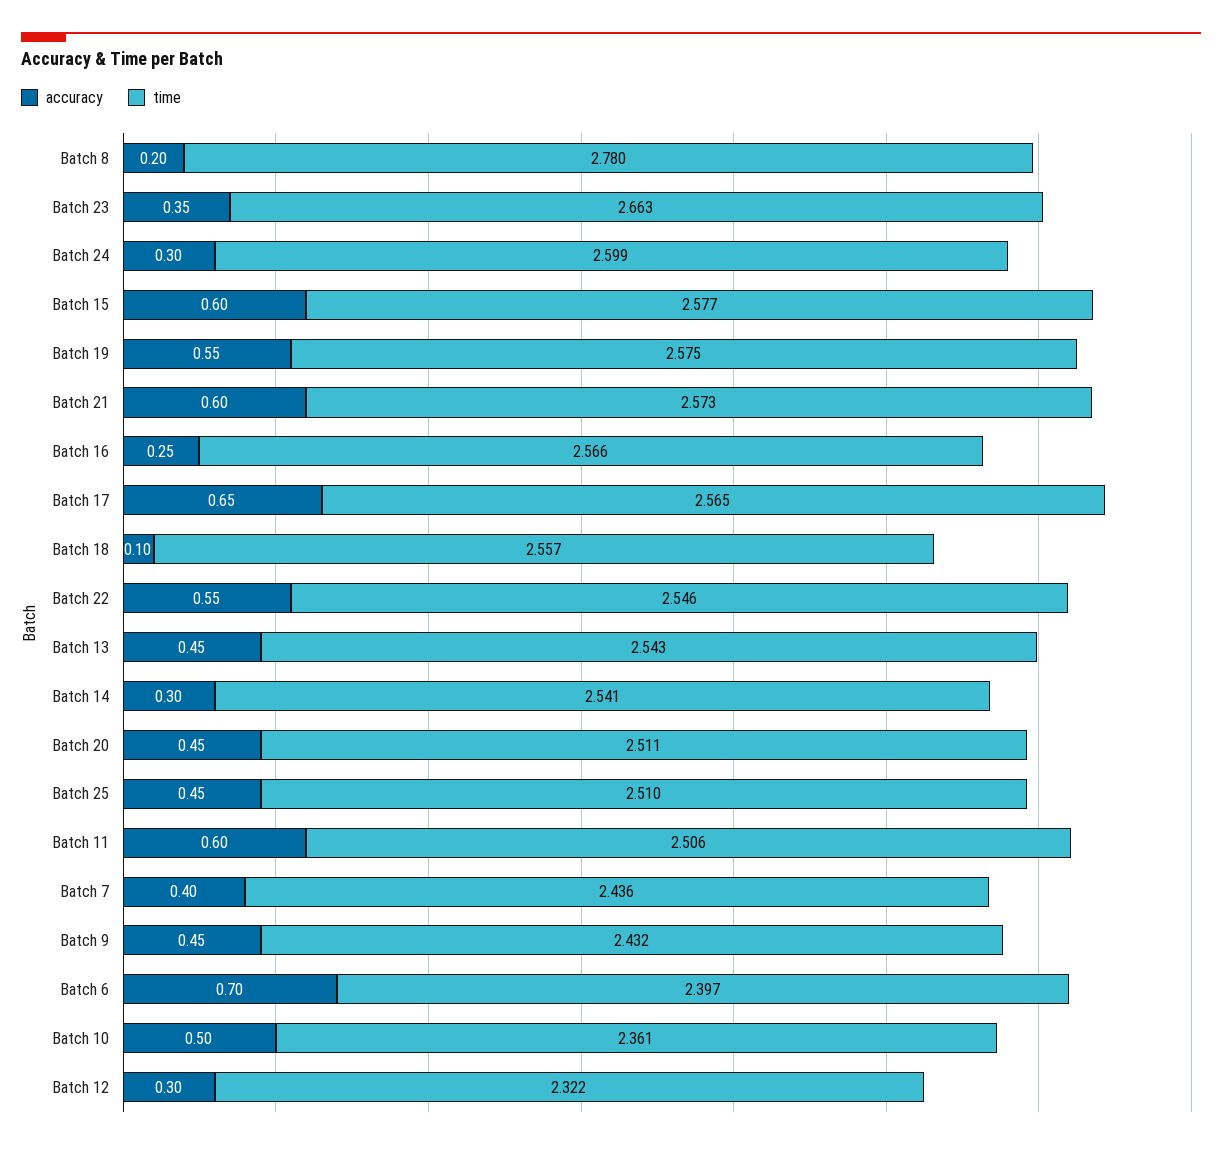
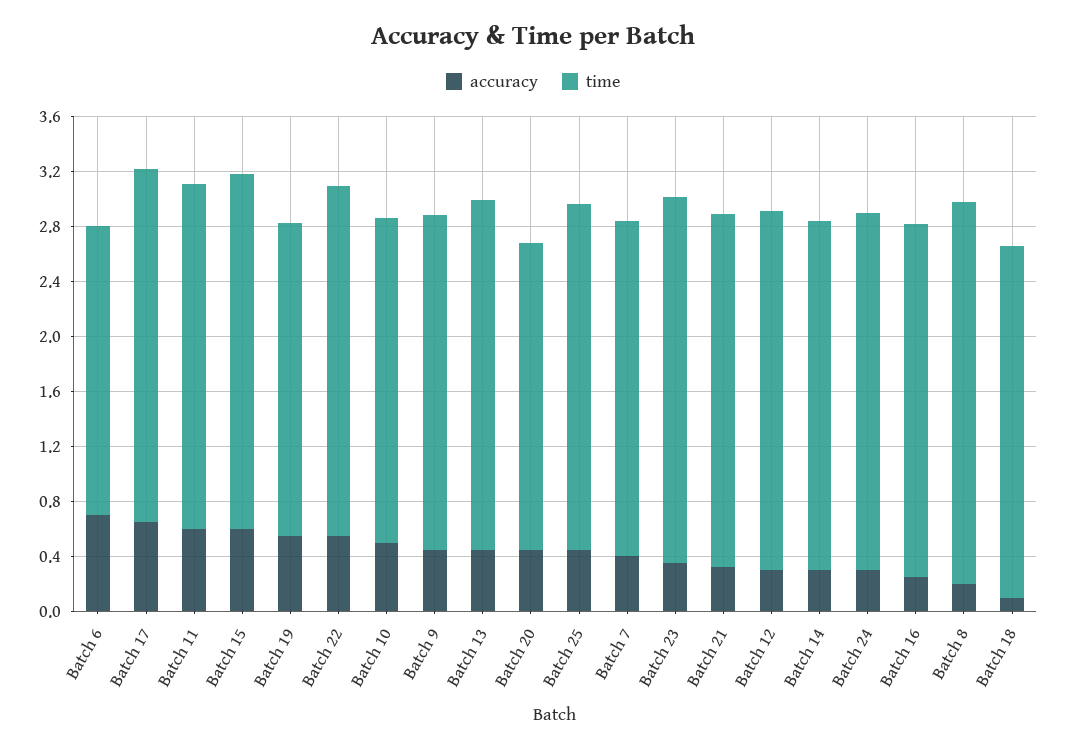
time, Batch 19: 2.575 -> 2.3
accuracy, Batch 21: 0.6 -> 0.3
time, Batch 20: 2.511 -> 2.2
time, Batch 6: 2.397 -> 2.1
time, Batch 12: 2.322 -> 2.6

